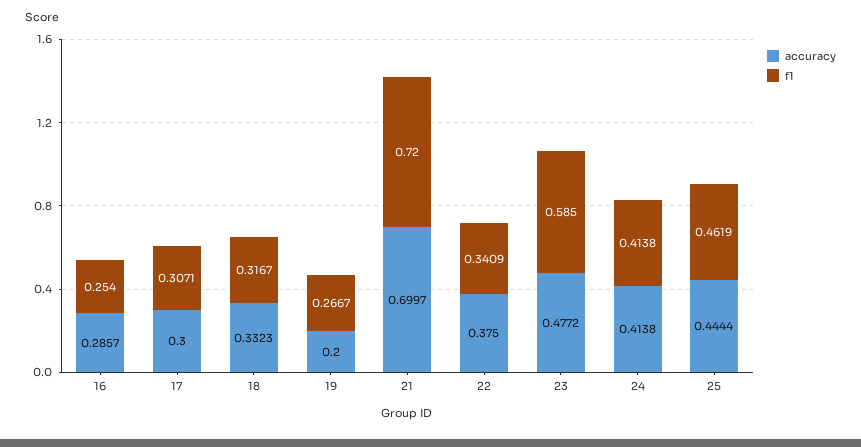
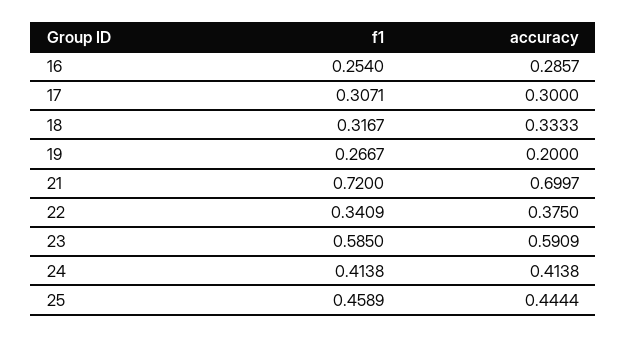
accuracy, 18: 0.3323 -> 0.3333
accuracy, 23: 0.4772 -> 0.5909
f1, 25: 0.4619 -> 0.4589

